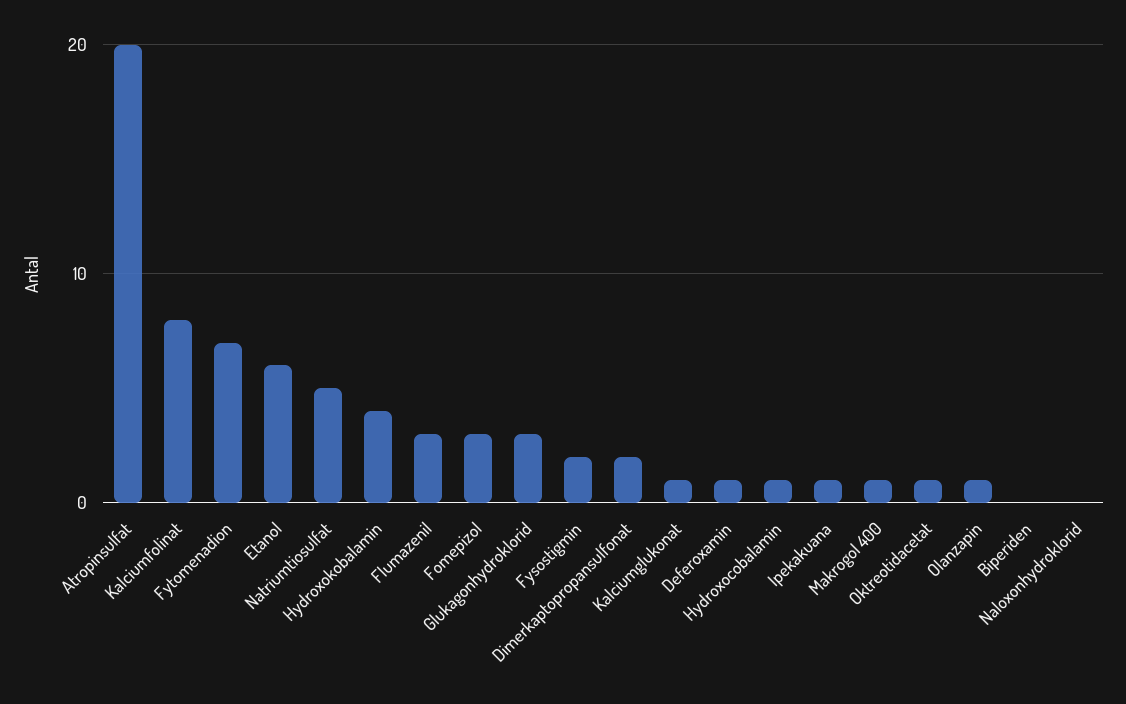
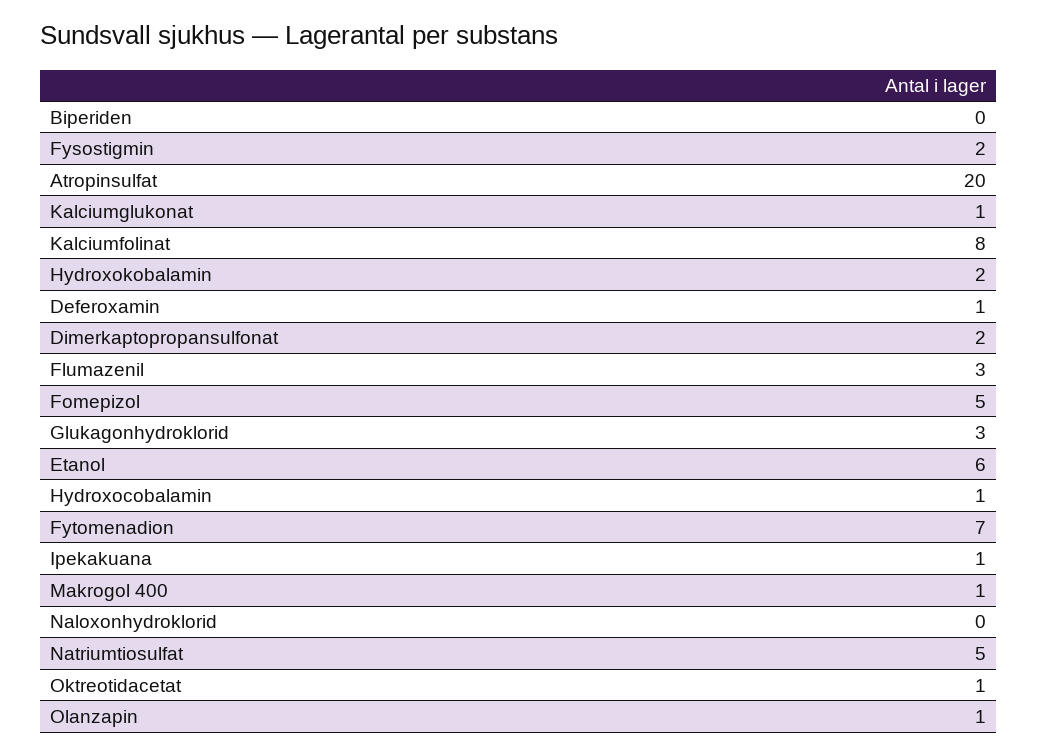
Hydroxokobalamin: 4 -> 2
Fomepizol: 3 -> 5

